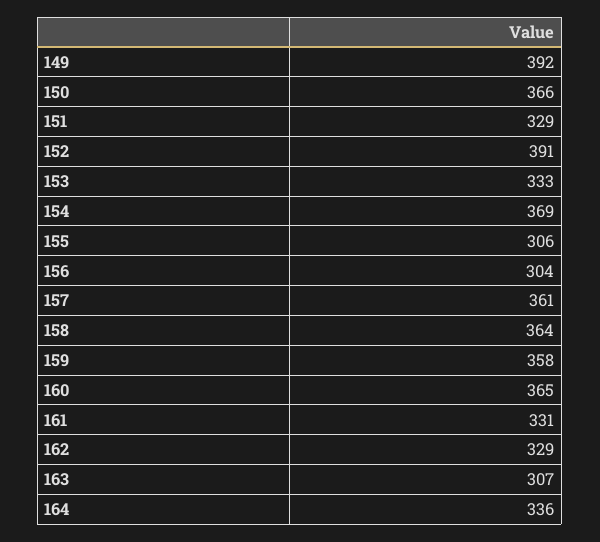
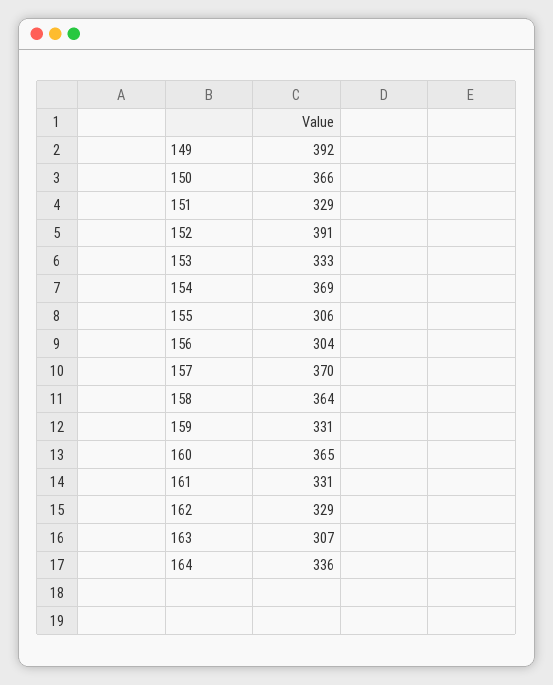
157: 361 -> 370
159: 358 -> 331

